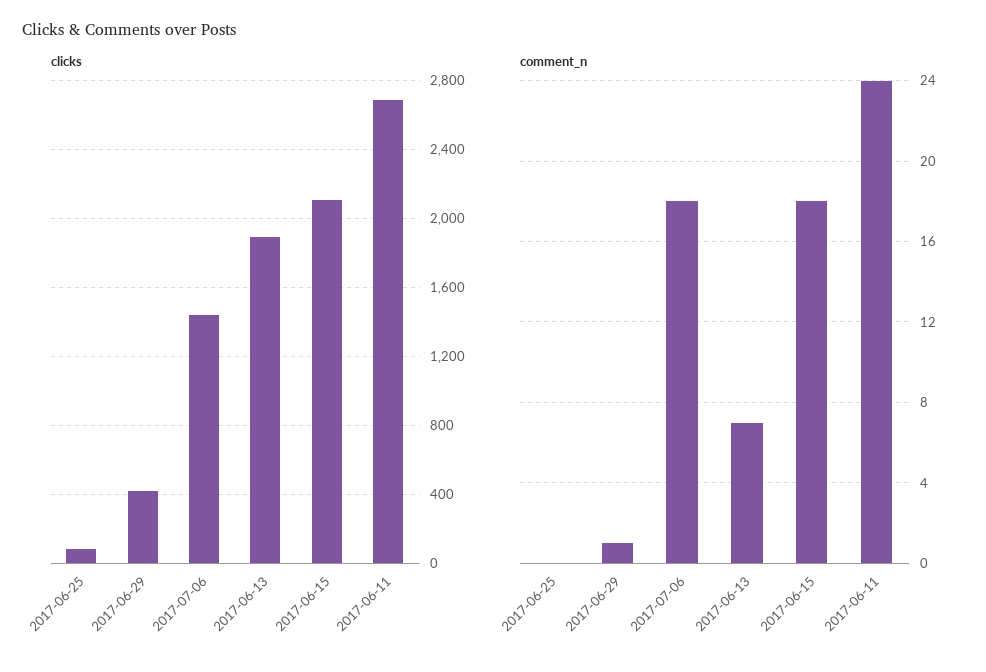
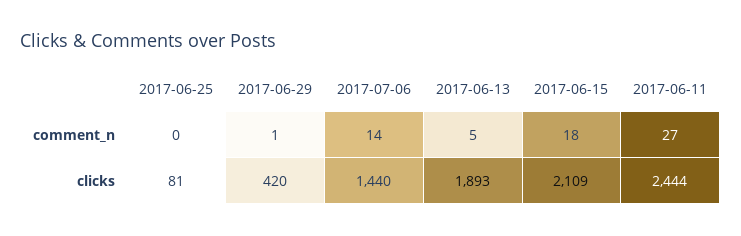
clicks, 2017-06-11: 2700 -> 2444
comment_n, 2017-07-06: 18 -> 14
comment_n, 2017-06-13: 7 -> 5
comment_n, 2017-06-11: 24 -> 27

